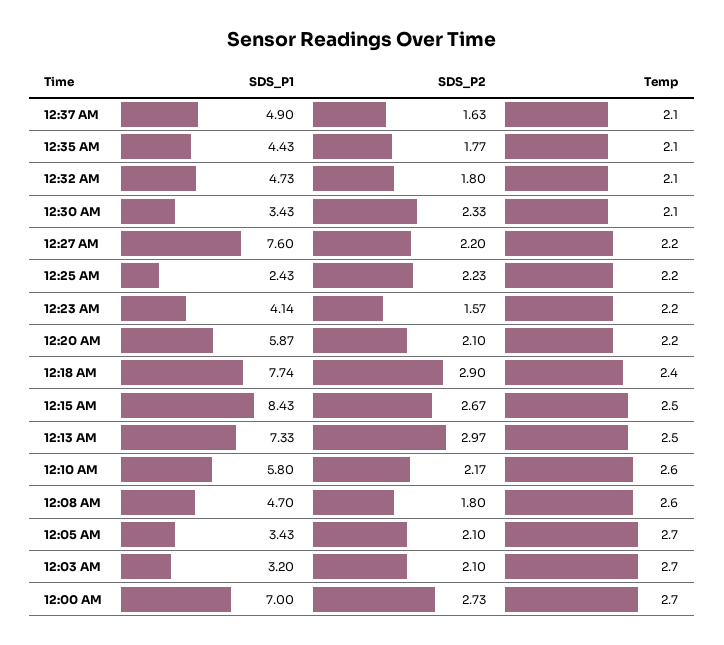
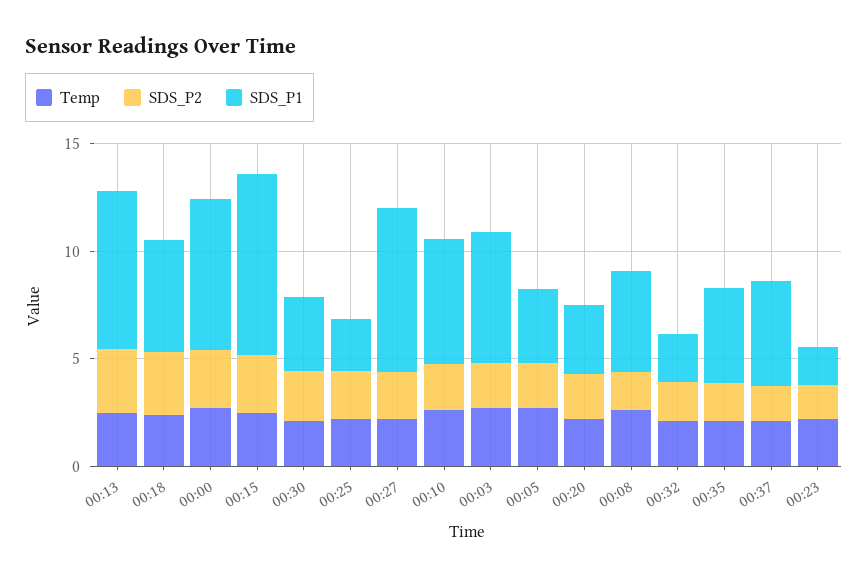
SDS_P1, 12:32 AM: 4.73 -> 2
SDS_P1, 12:23 AM: 4.14 -> 2
SDS_P1, 12:20 AM: 5.87 -> 3
SDS_P1, 12:18 AM: 7.74 -> 5
SDS_P1, 12:03 AM: 3.2 -> 6

